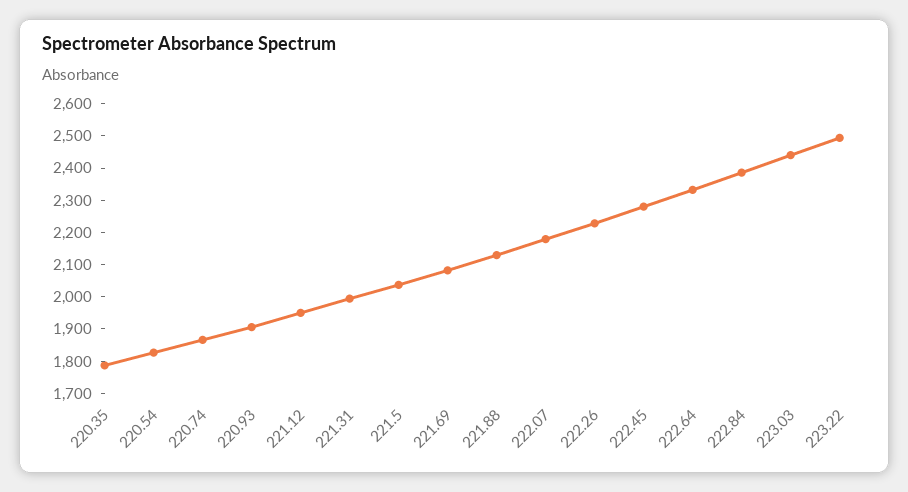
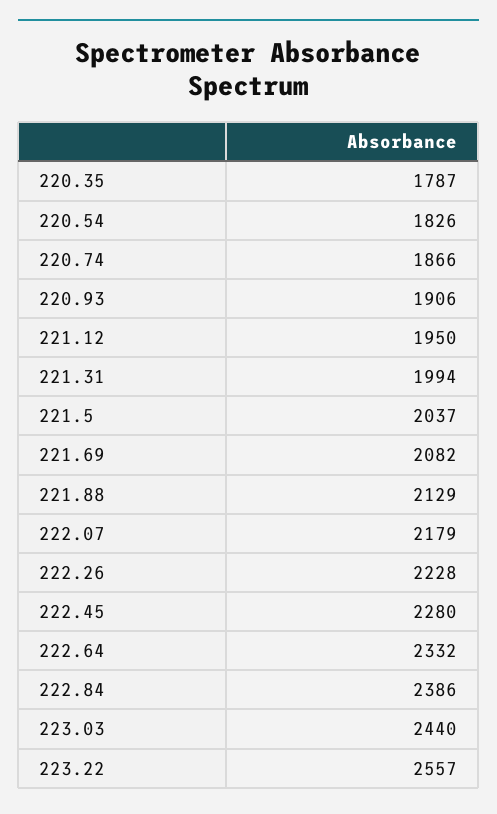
223.22: 2500 -> 2557

